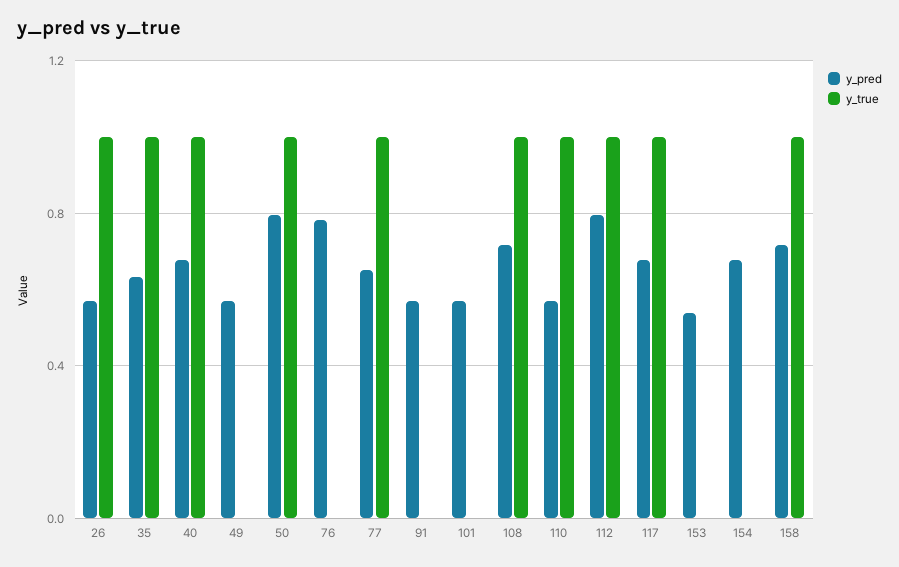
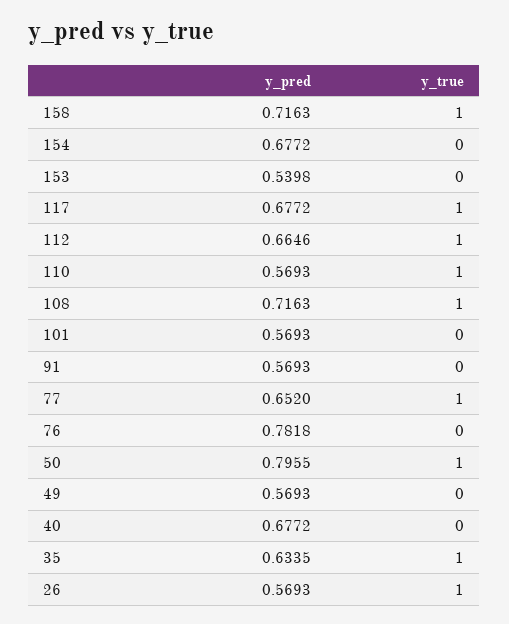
y_true, 40: 1 -> 0
y_pred, 112: 0.8 -> 0.6646

